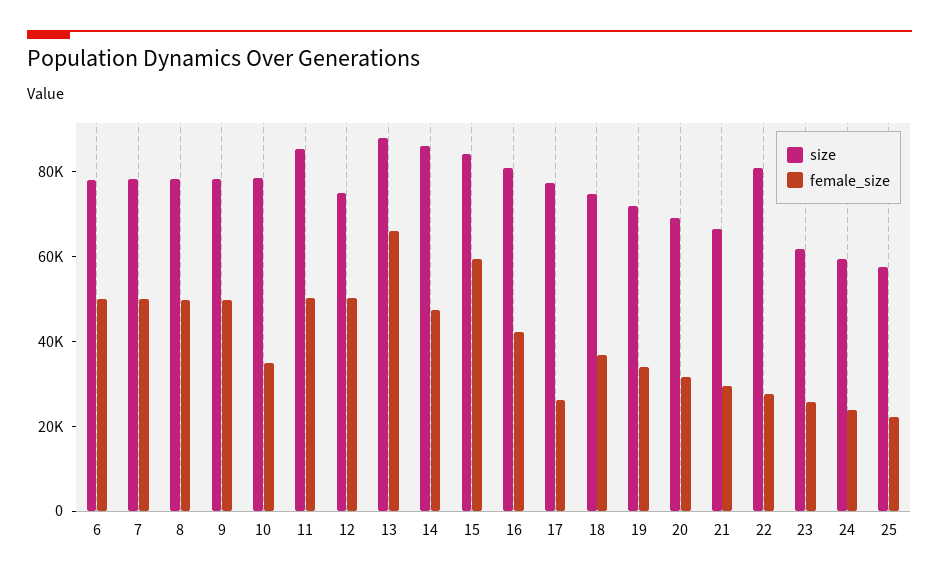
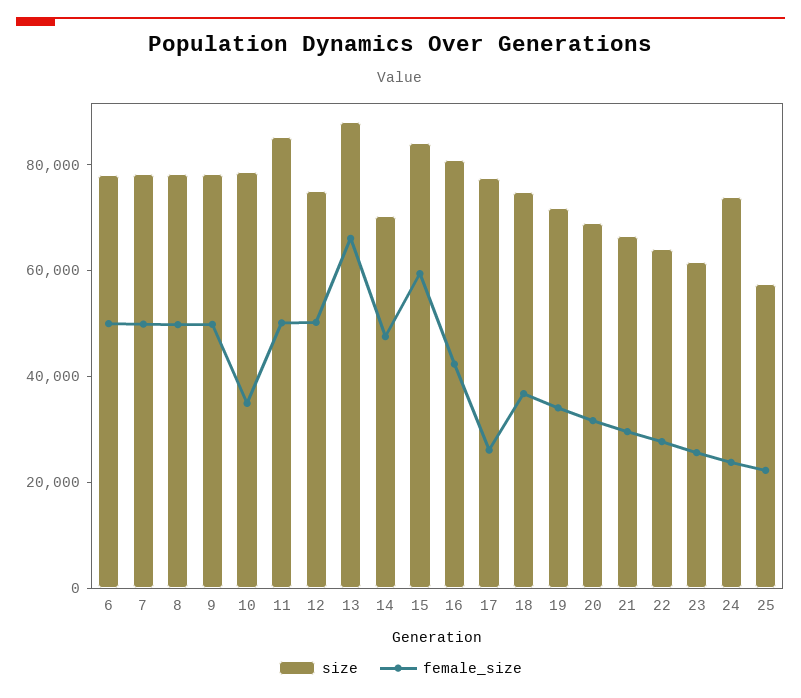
size, 14: 85000 -> 70000
size, 22: 80000 -> 65000
size, 24: 60000 -> 75000

